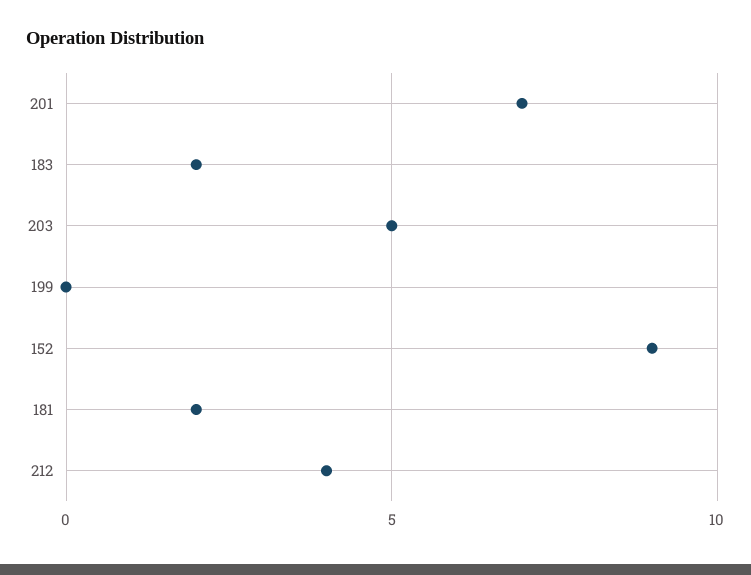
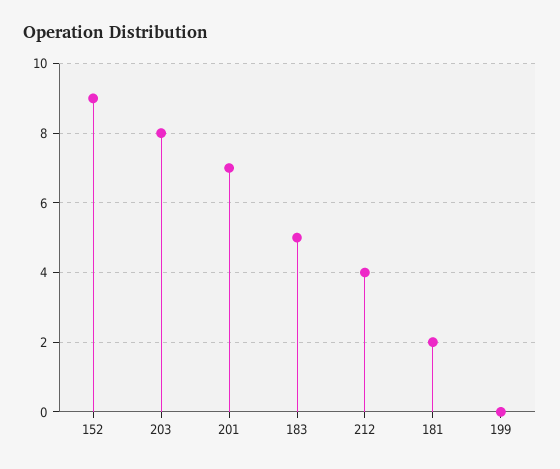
183: 2 -> 5
203: 5 -> 8

